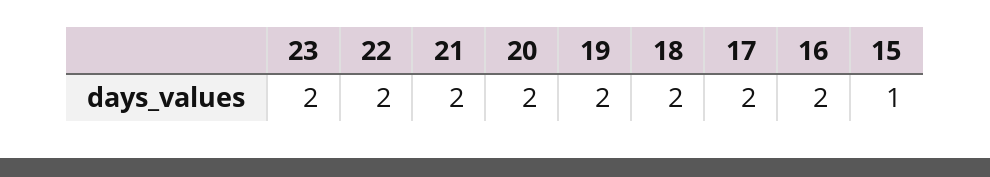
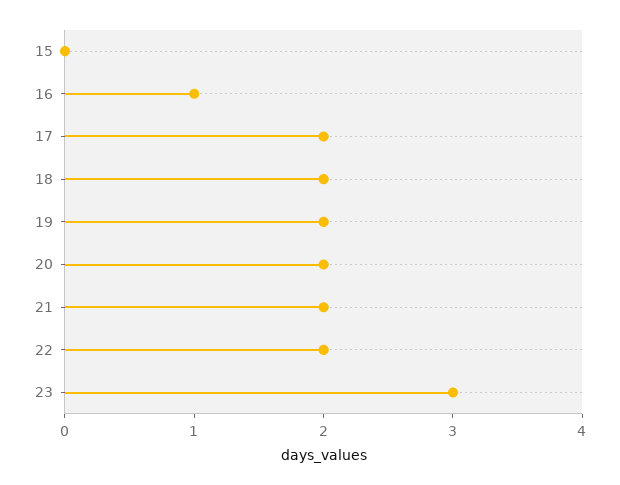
23: 2 -> 3
16: 2 -> 1
15: 1 -> 0

